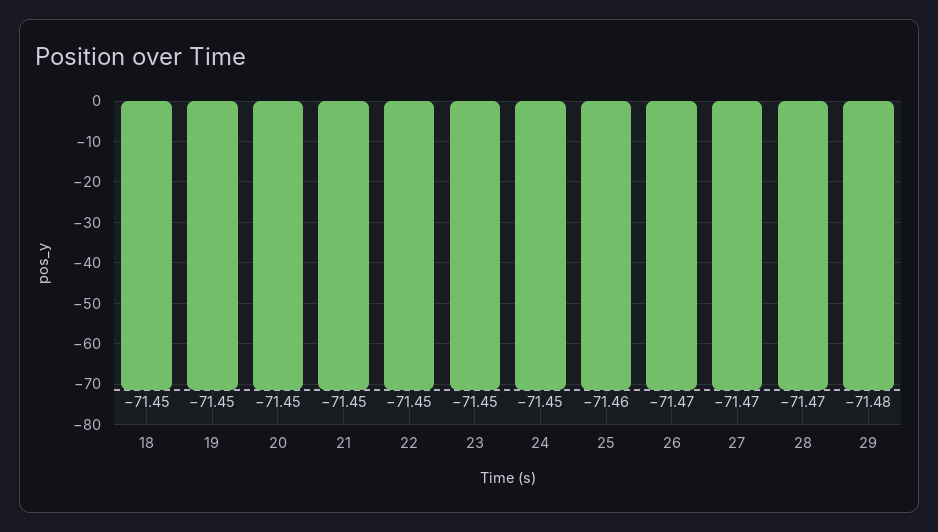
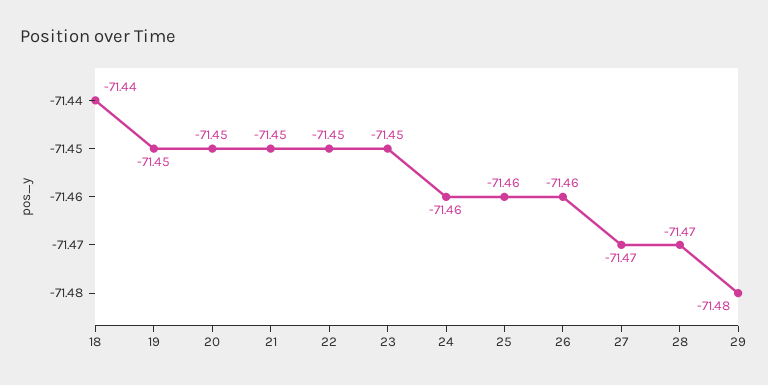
18: -71.45 -> -71.44
24: -71.45 -> -71.46
26: -71.47 -> -71.46

